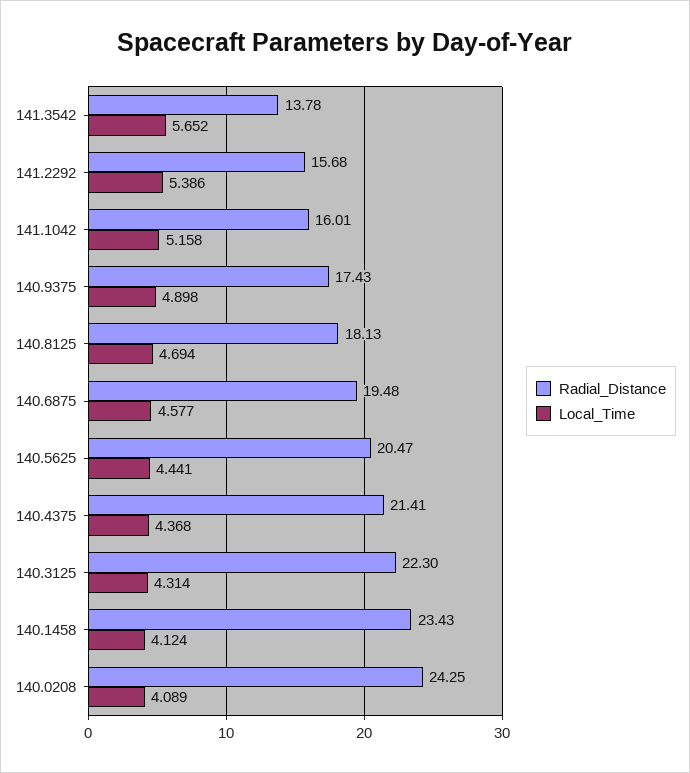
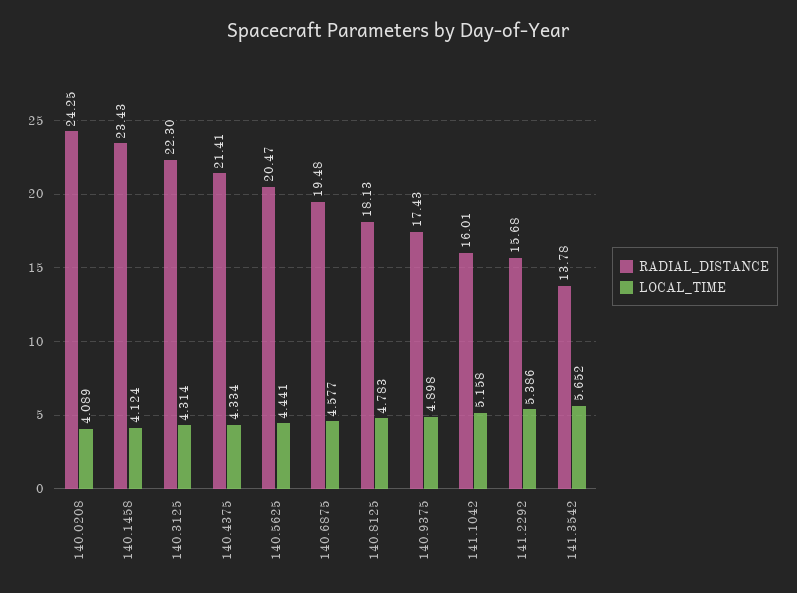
Local_Time, 140.8125: 4.694 -> 4.783
Local_Time, 140.4375: 4.368 -> 4.334

